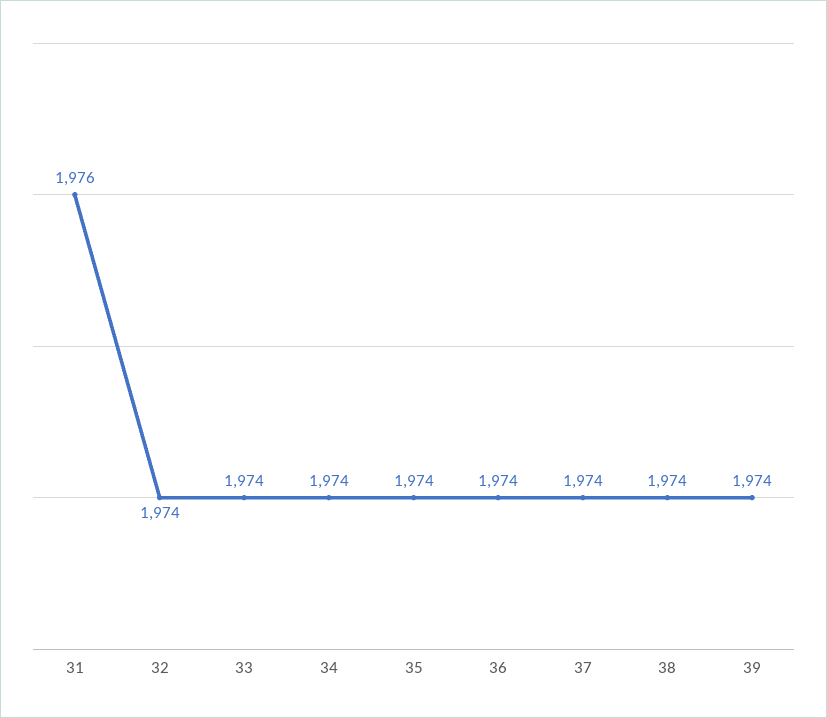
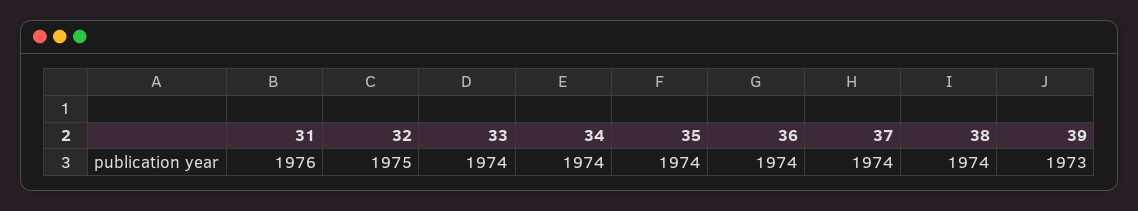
32: 1974 -> 1975
39: 1974 -> 1973

